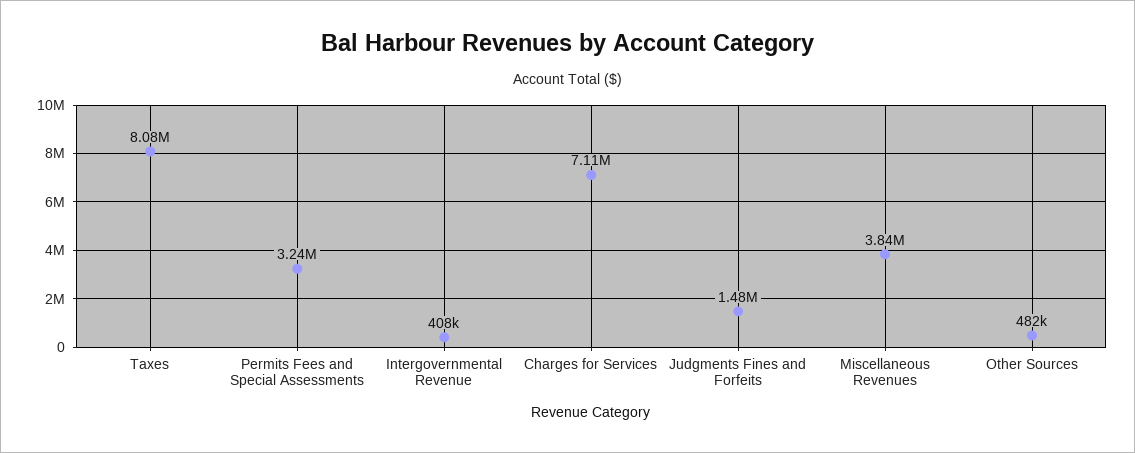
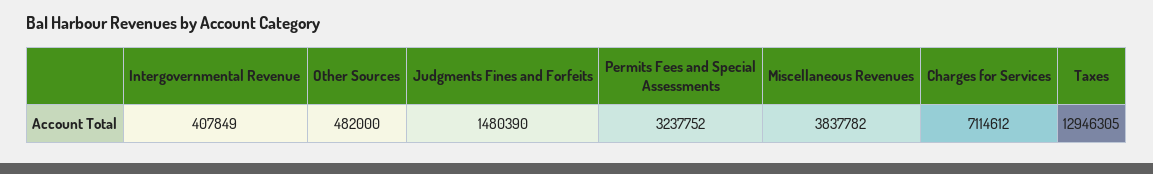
Taxes: 8080000 -> 12946305

